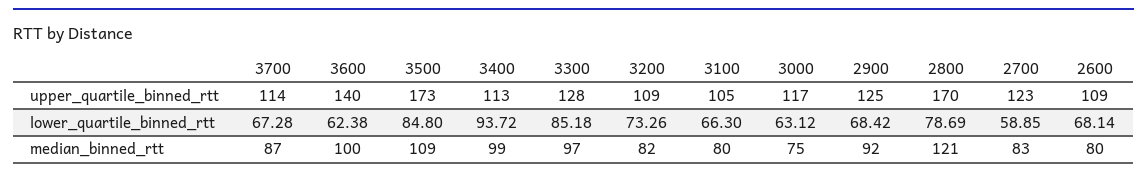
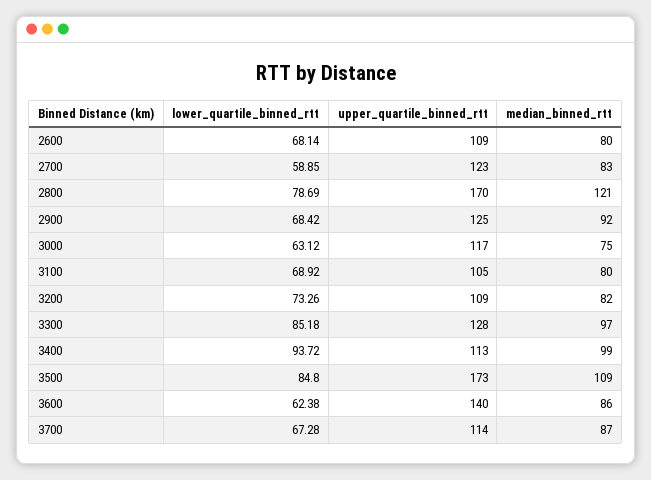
3100, lower_quartile_binned_rtt: 66.3 -> 68.92
3600, median_binned_rtt: 100 -> 86

